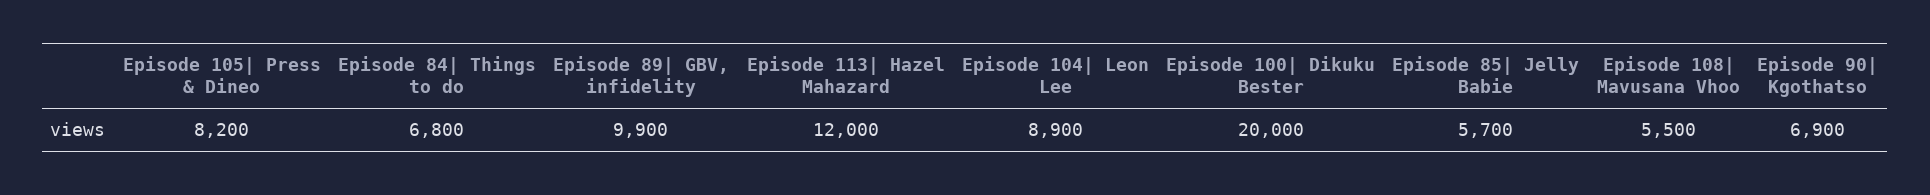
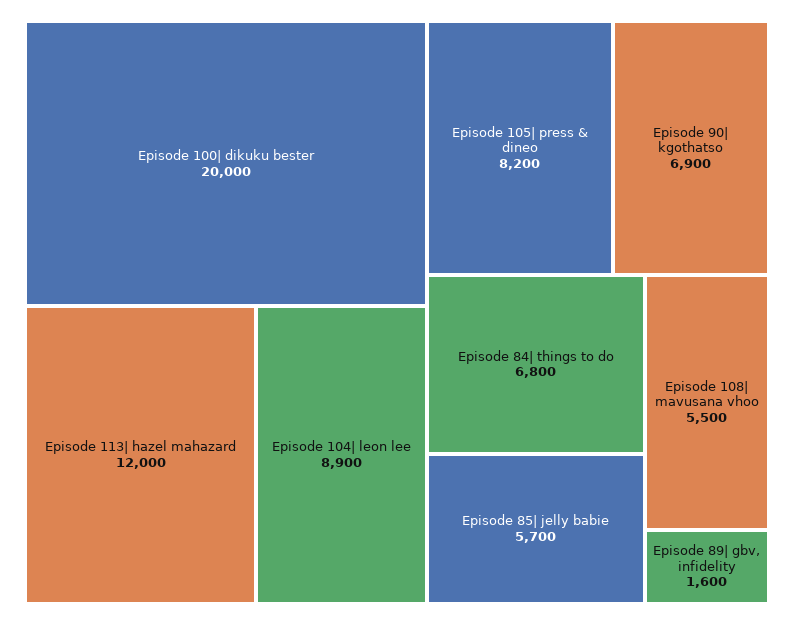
Episode 89| GBV, infidelity: 9900 -> 1600

